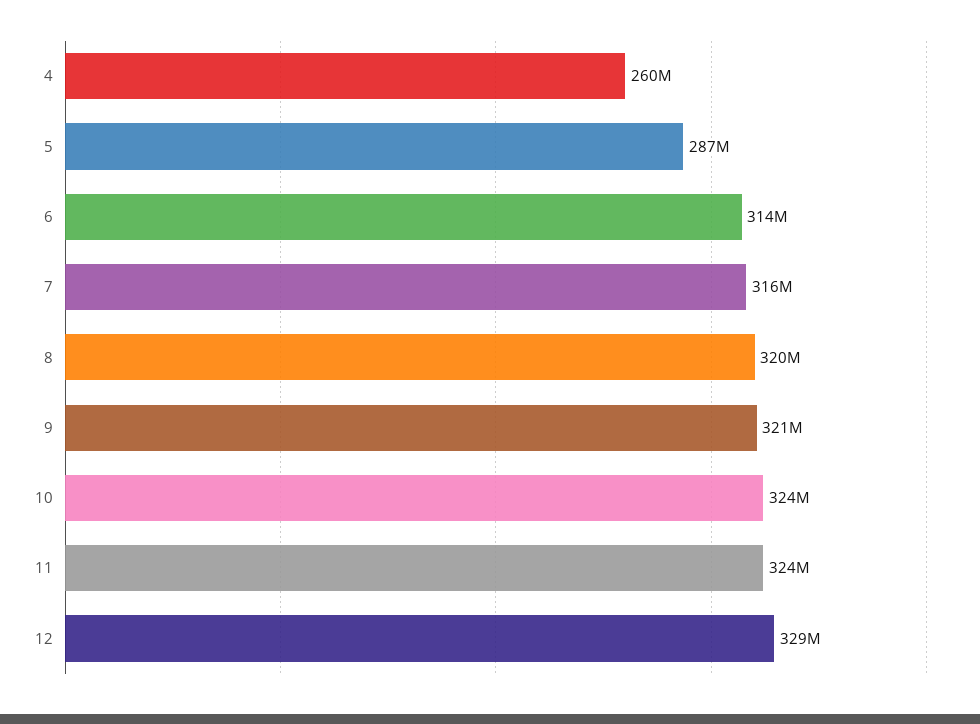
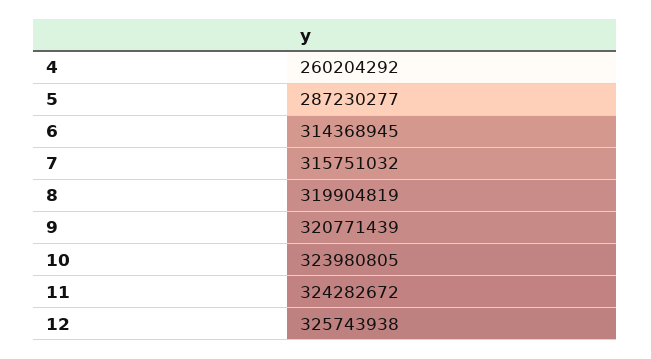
12: 329000000 -> 325743938

